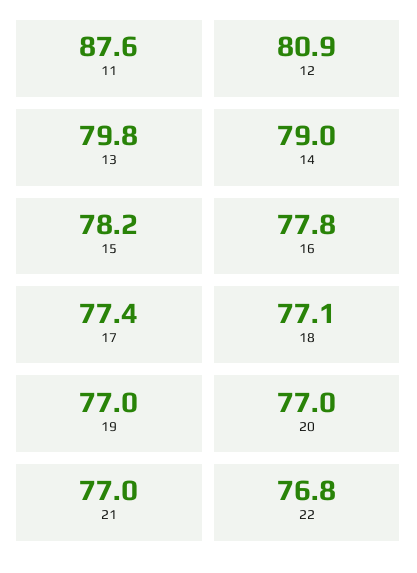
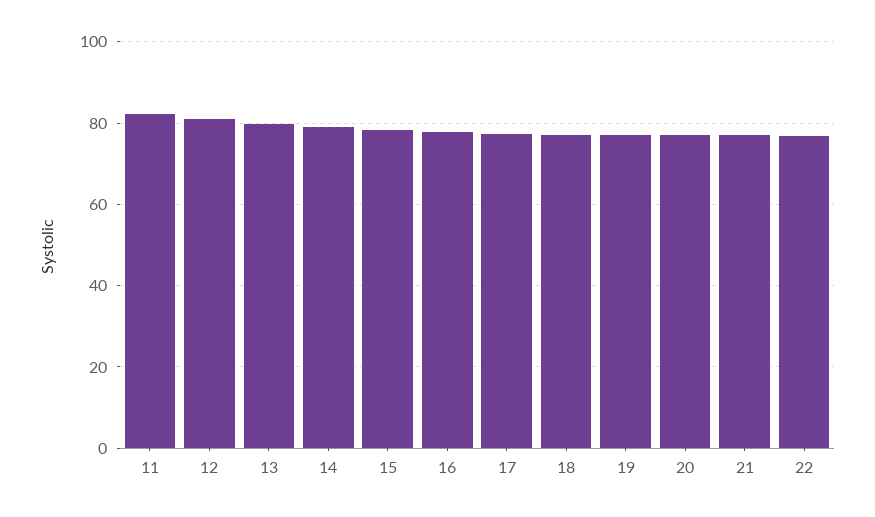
11: 87.6 -> 82

